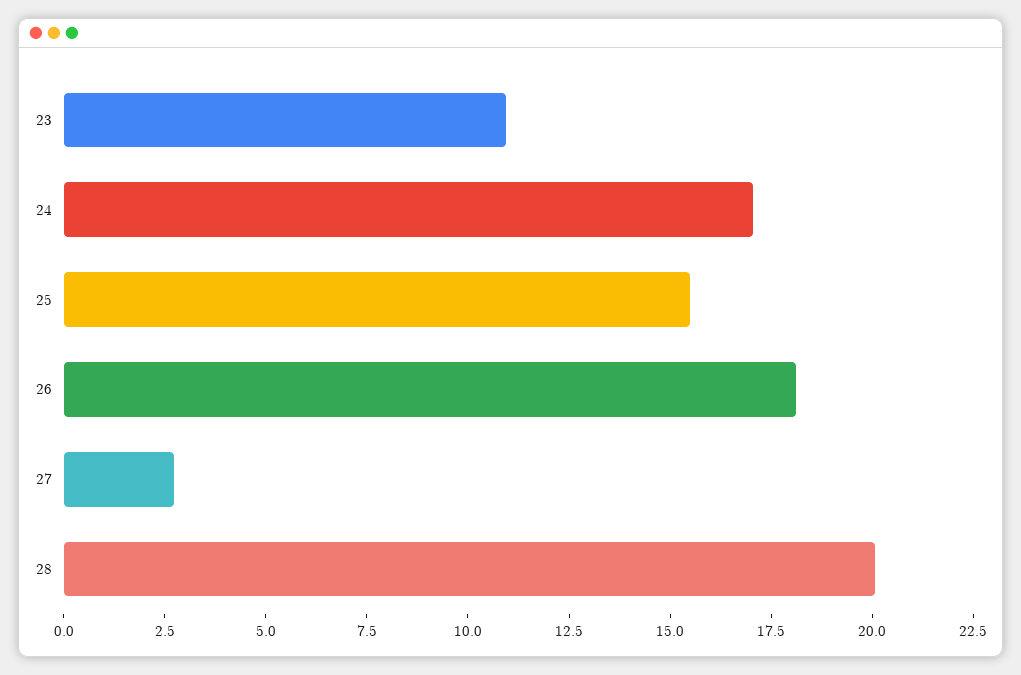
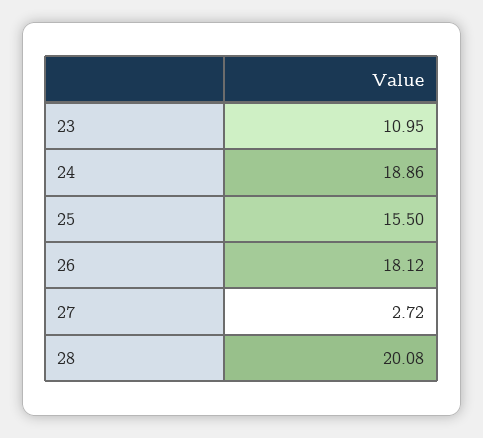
24: 17 -> 18.86

